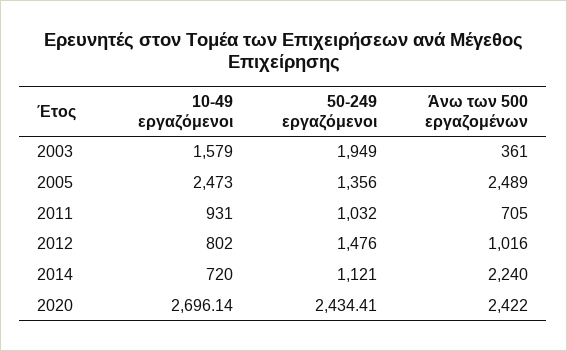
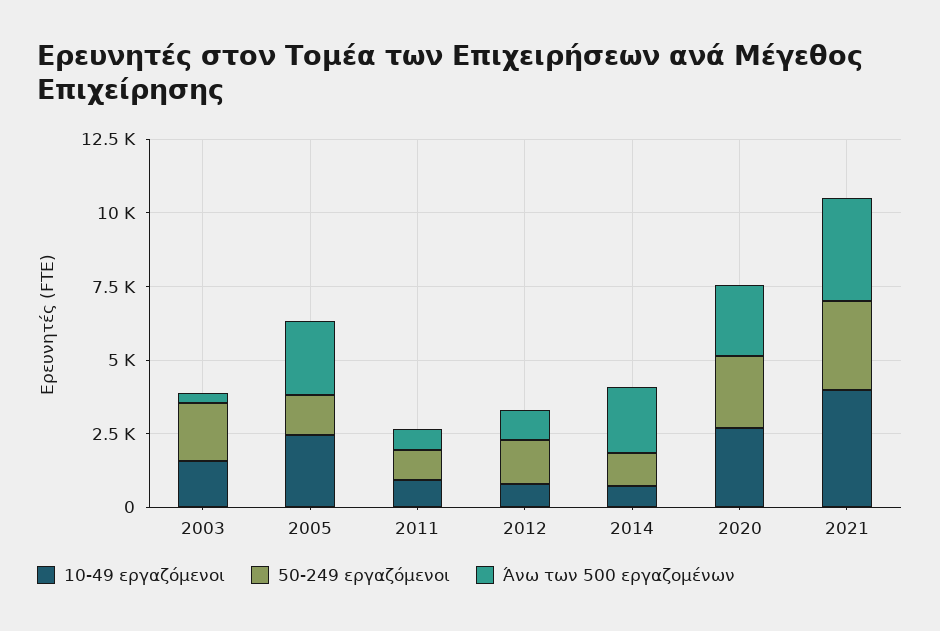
10-49 εργαζόμενοι, 2021: none -> 4000
50-249 εργαζόμενοι, 2021: none -> 3000
Άνω των 500 εργαζομένων, 2021: none -> 3500

